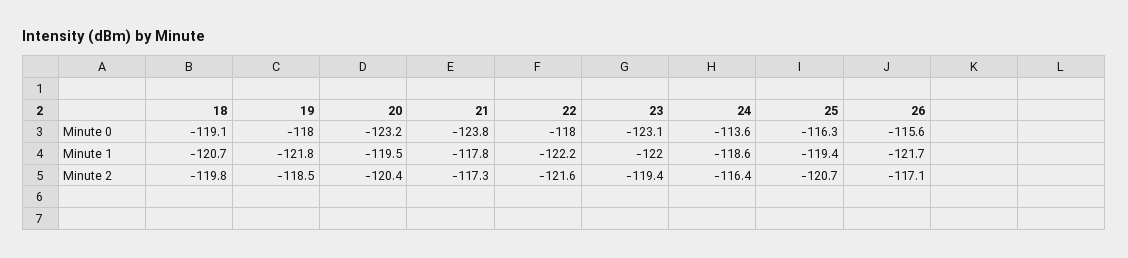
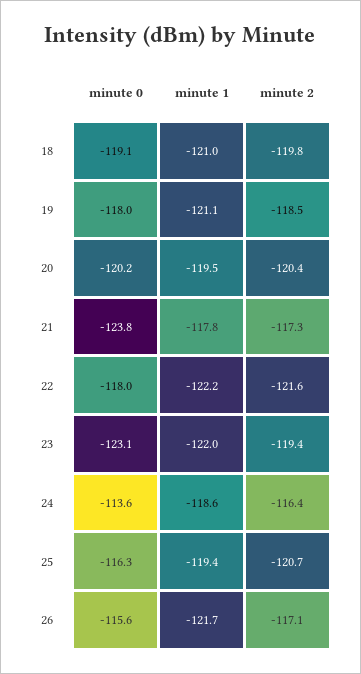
20, Minute 0: -123.2 -> -120.2
18, Minute 1: -120.7 -> -121
19, Minute 1: -121.8 -> -121.1

